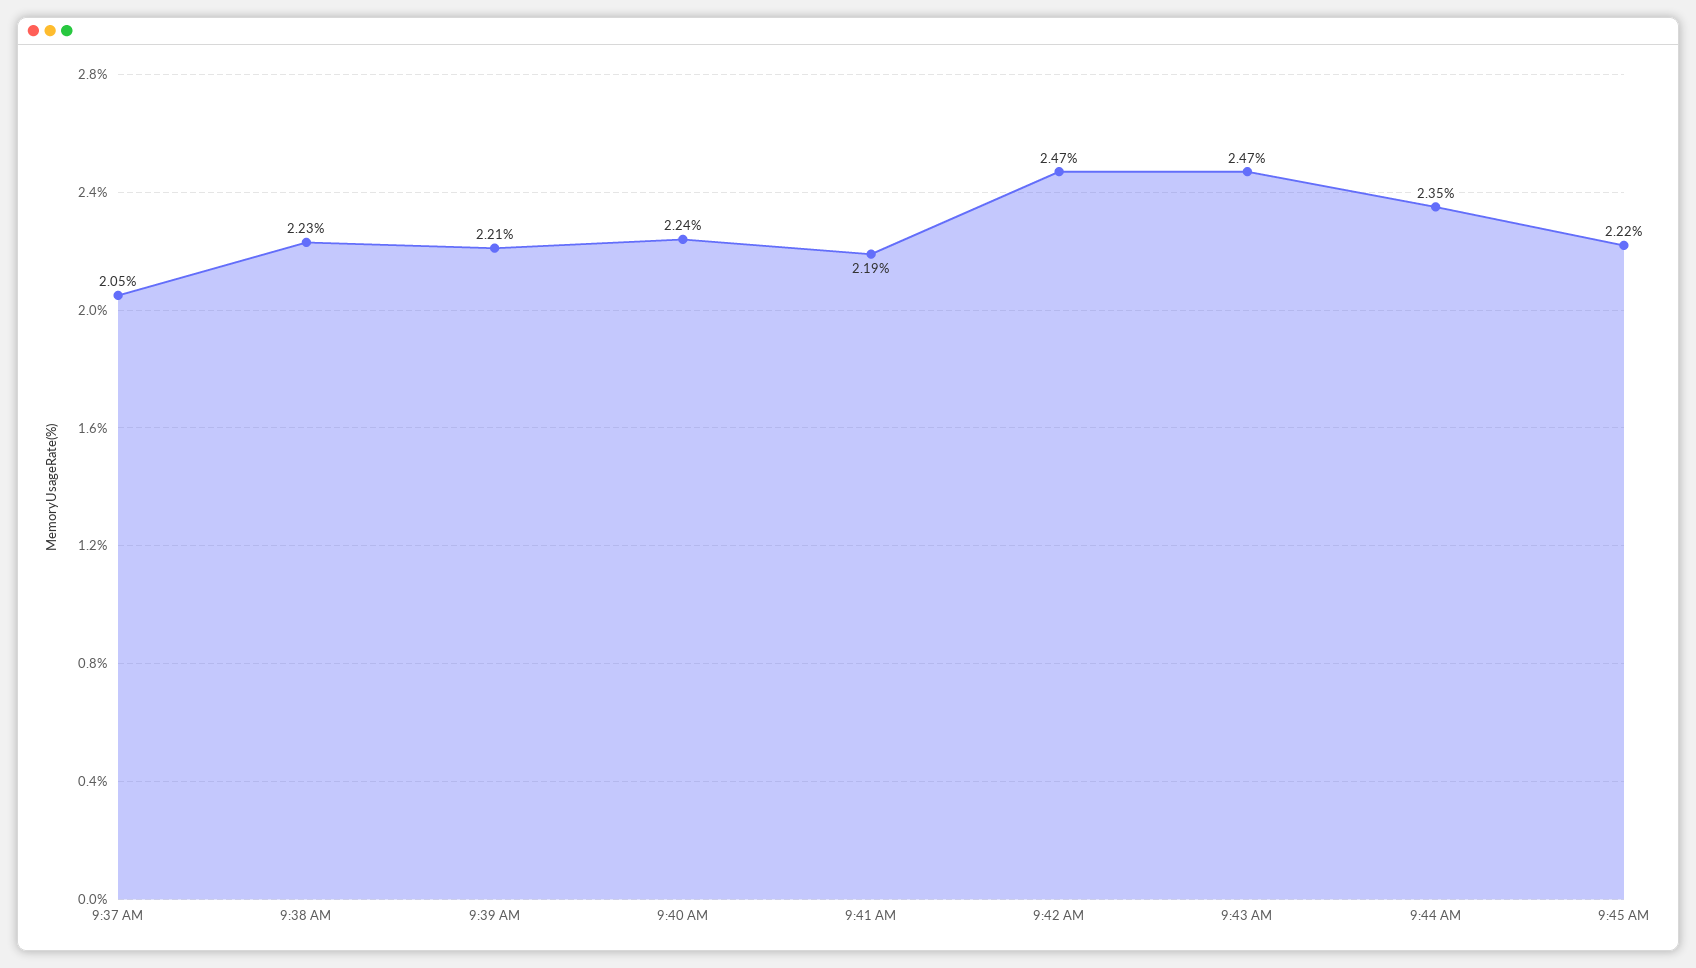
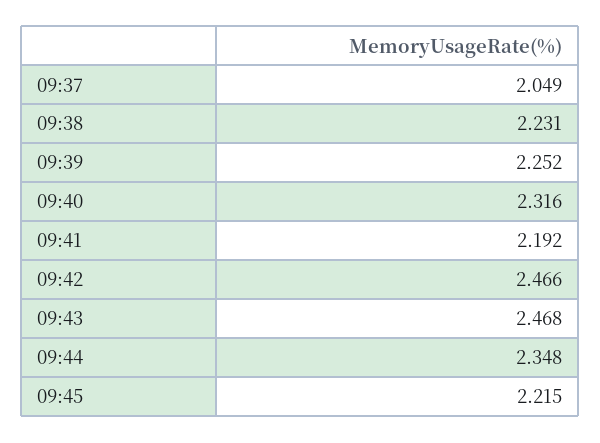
9:39 AM: 2.21 -> 2.252
9:40 AM: 2.24 -> 2.316

